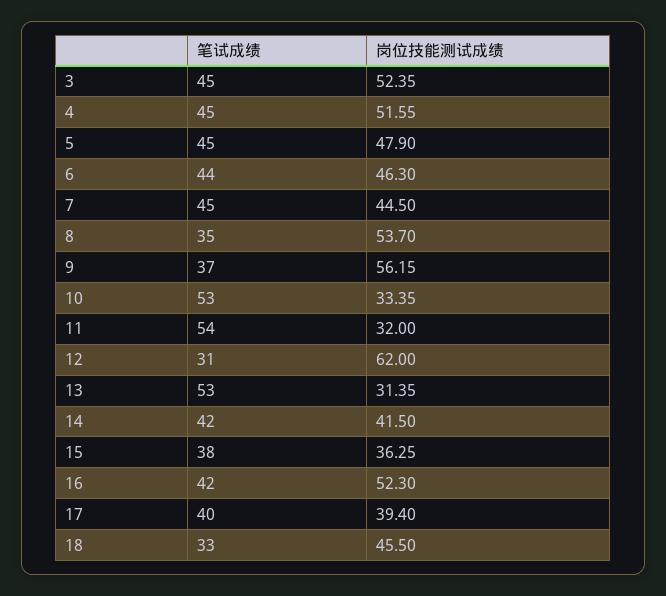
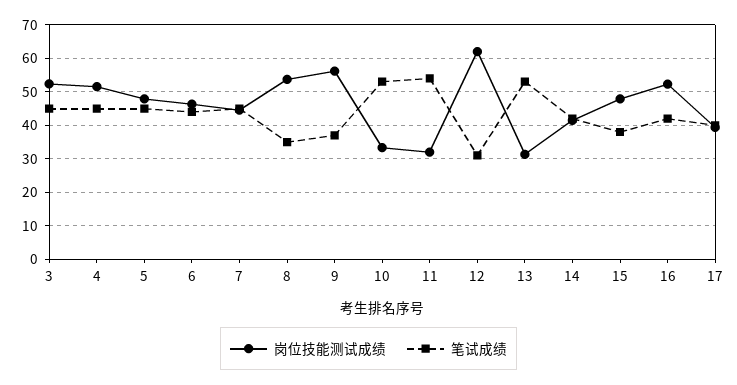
岗位技能测试成绩, 15: 36.25 -> 48
笔试成绩, 18: 33 -> none
岗位技能测试成绩, 18: 45.5 -> none

